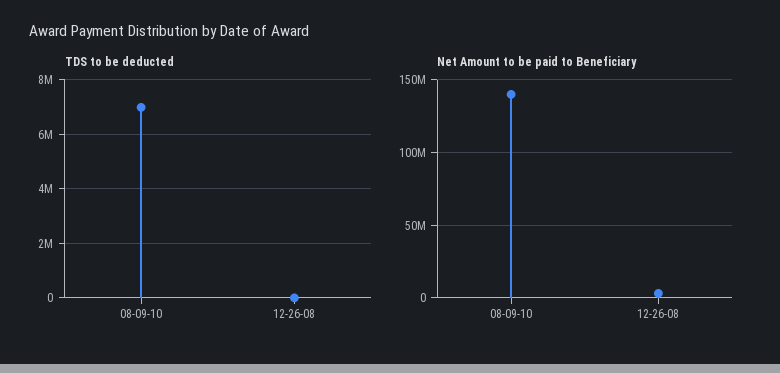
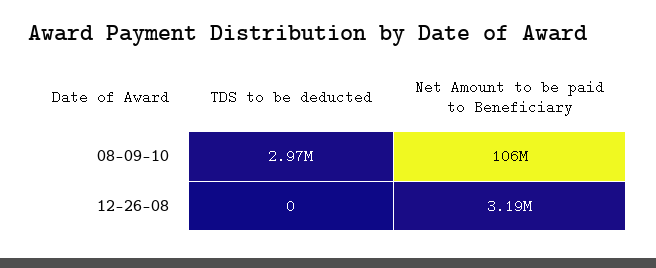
TDS to be deducted, 08-09-10: 7000000 -> 2970000
Net Amount to be paid to Beneficiary, 08-09-10: 140000000 -> 106000000

